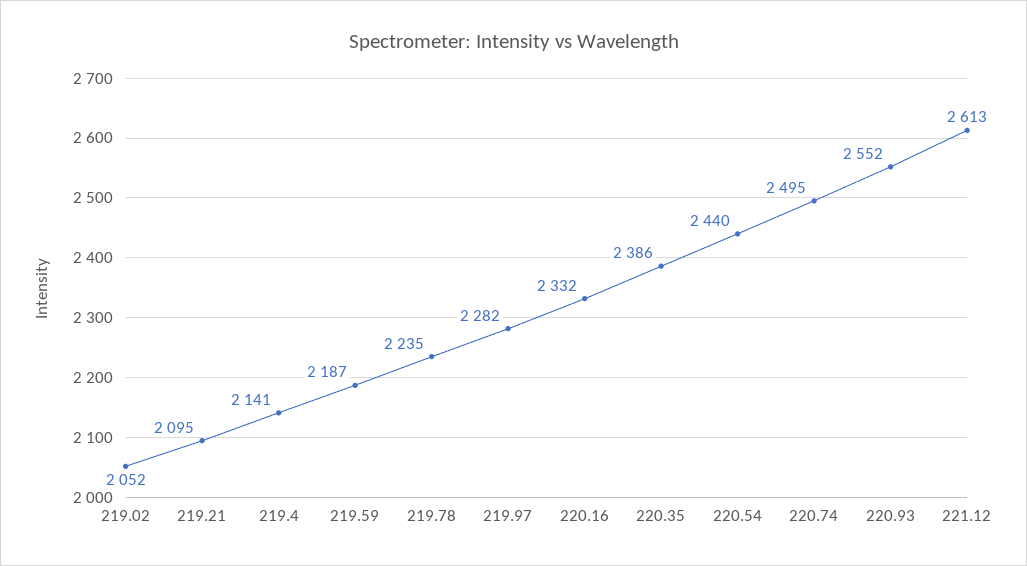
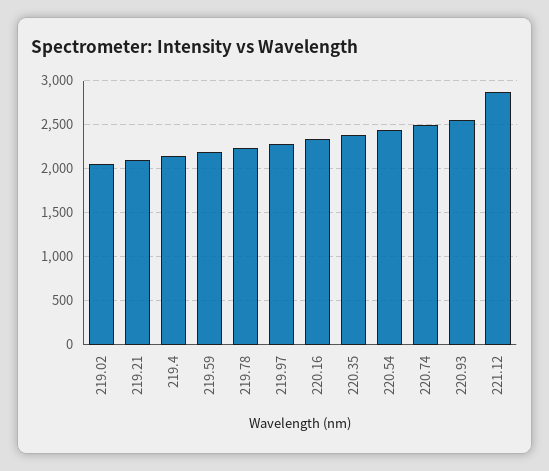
221.12: 2613 -> 2900

